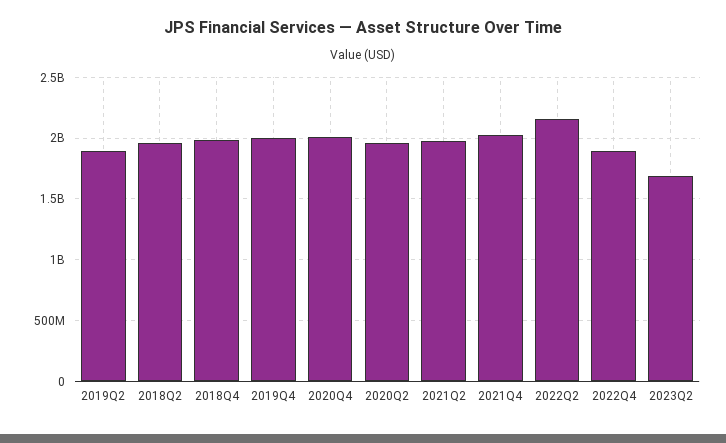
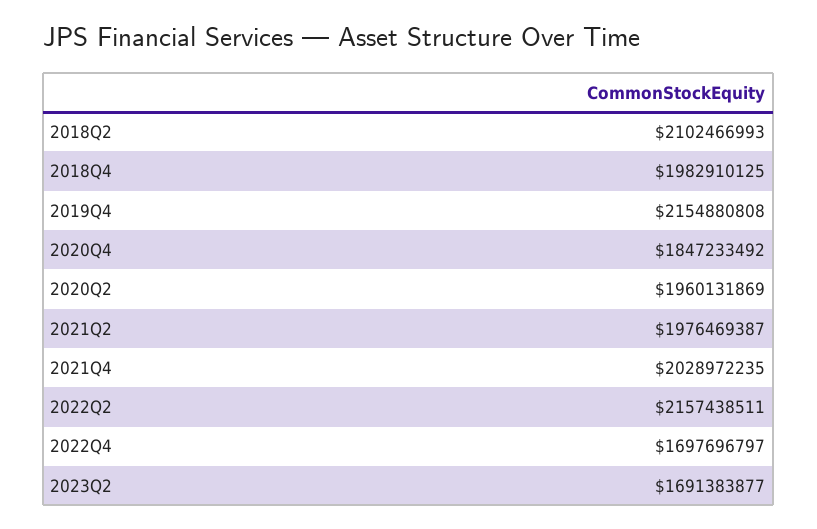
2019Q2: 1900000000 -> none
2018Q2: 1950000000 -> 2102466993
2019Q4: 2000000000 -> 2154880808
2020Q4: 2000000000 -> 1847233492
2022Q4: 1900000000 -> 1697696797

